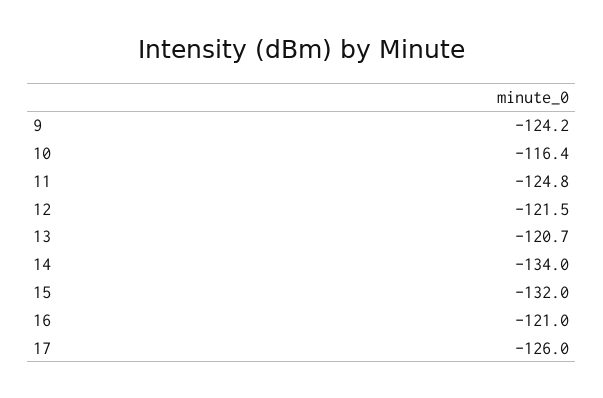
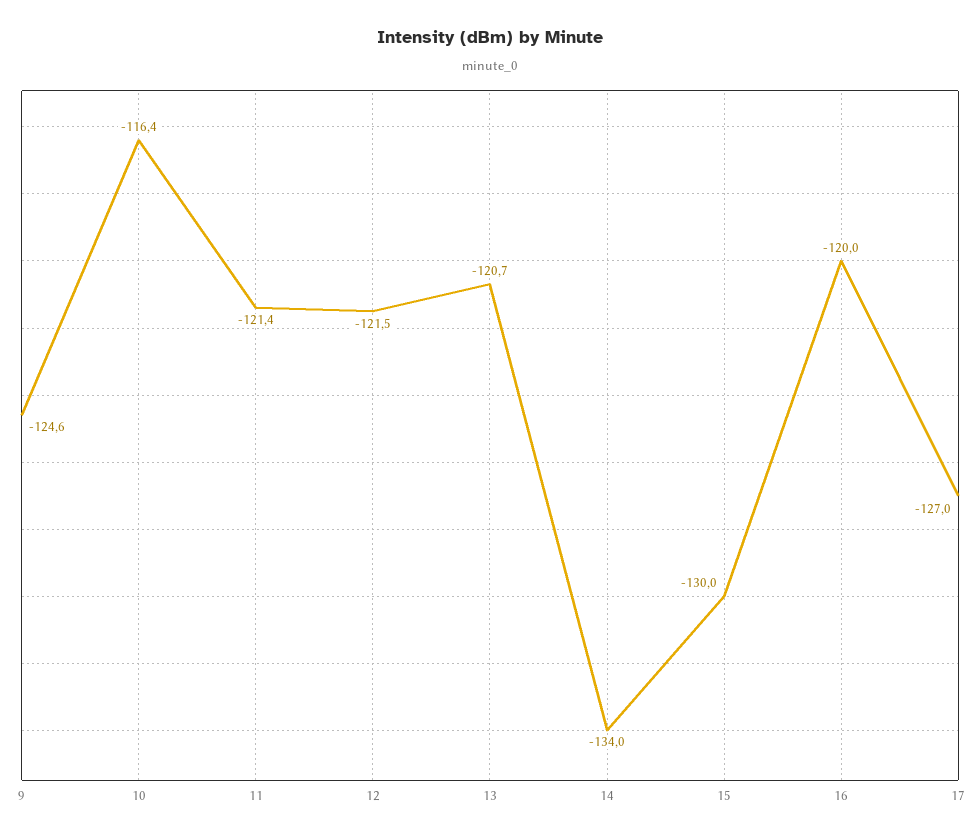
9: -124.2 -> -124.6
11: -124.8 -> -121.4
15: -132 -> -130
16: -121 -> -120
17: -126 -> -127

